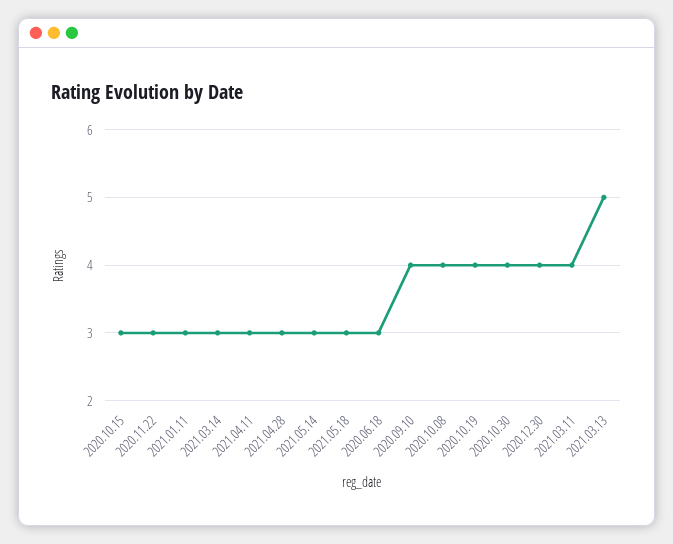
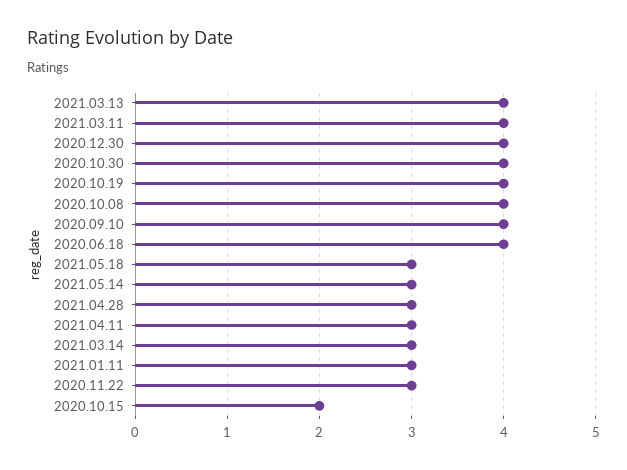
2020.10.15: 3 -> 2
2020.06.18: 3 -> 4
2021.03.13: 5 -> 4

